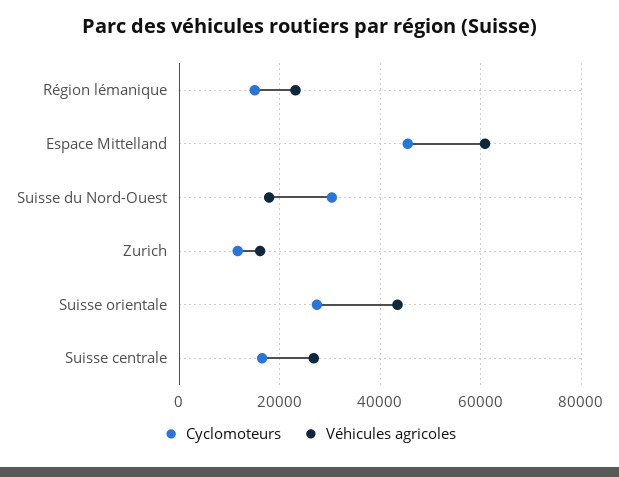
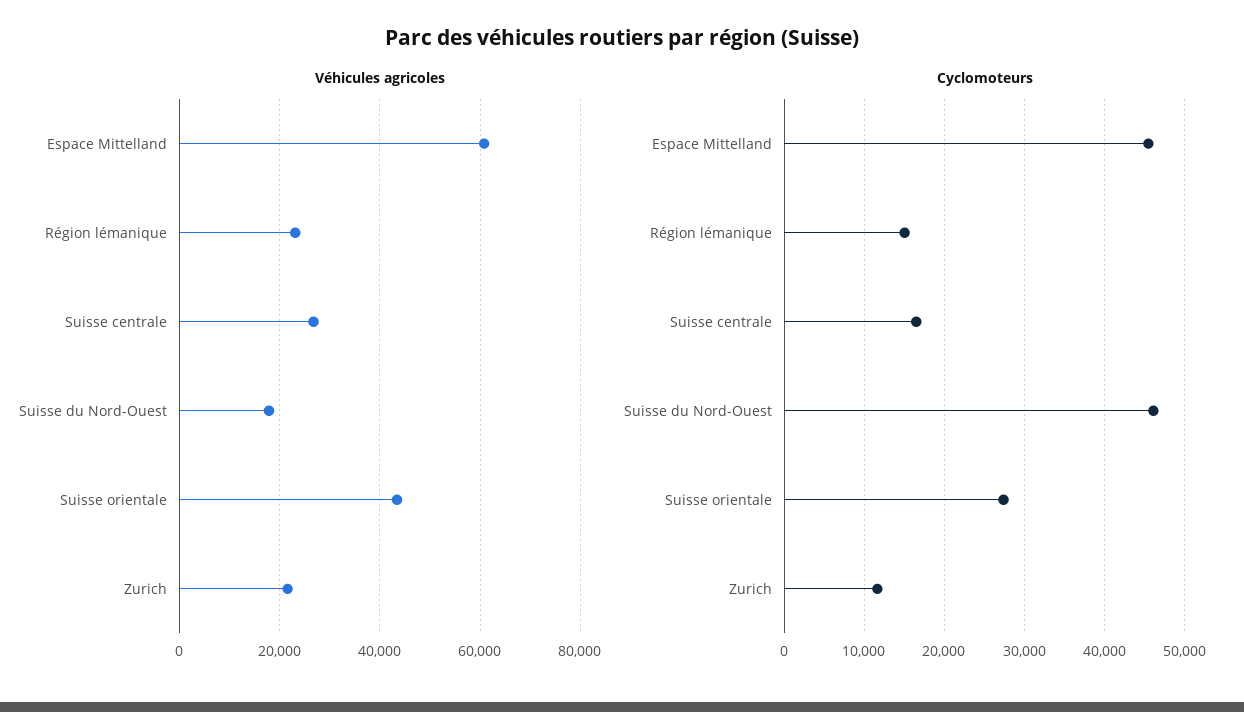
Cyclomoteurs, Suisse du Nord-Ouest: 30000 -> 46000
Véhicules agricoles, Zurich: 16000 -> 22000

